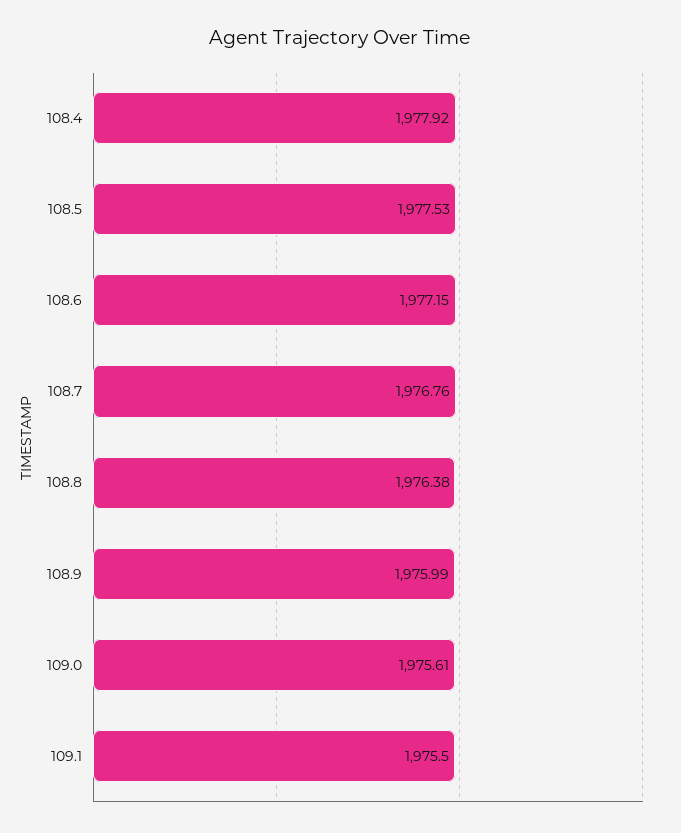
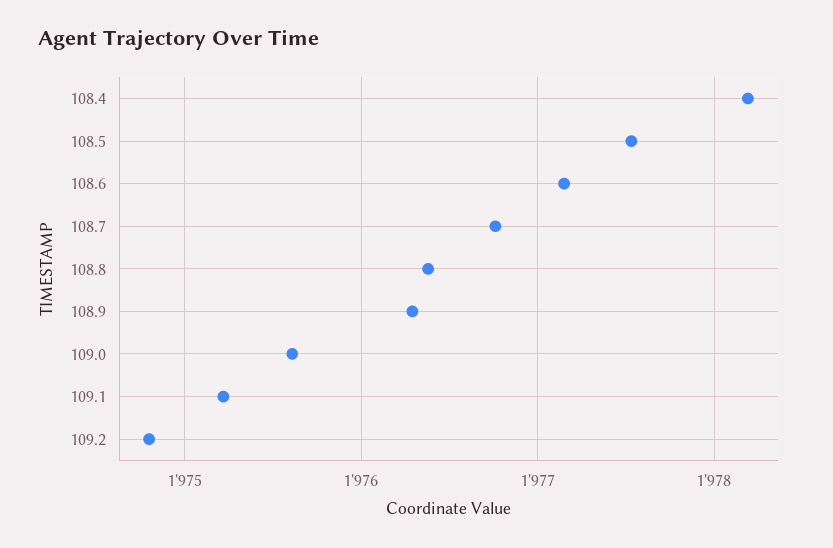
108.4: 1977.92 -> 1978.2
108.9: 1975.99 -> 1976.3
109.1: 1975.5 -> 1975.2
109.2: none -> 1974.8

